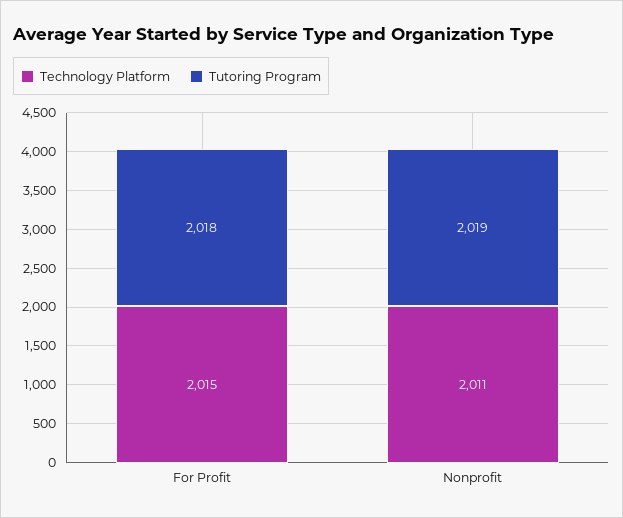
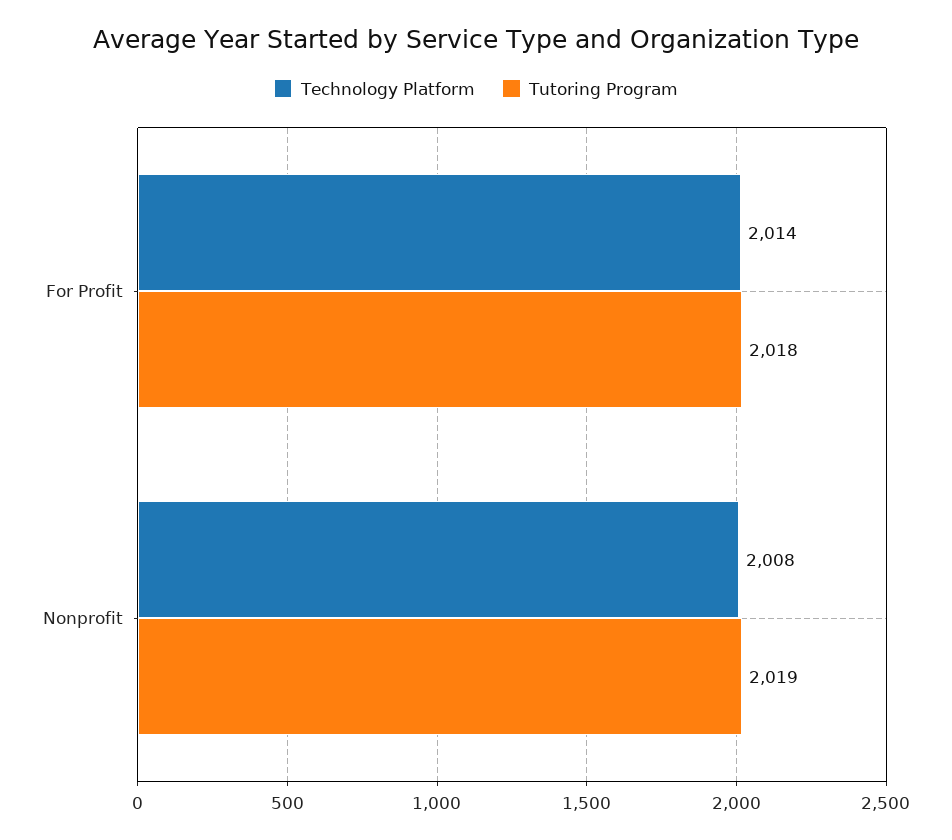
Technology Platform, For Profit: 2015 -> 2014
Technology Platform, Nonprofit: 2011 -> 2008

